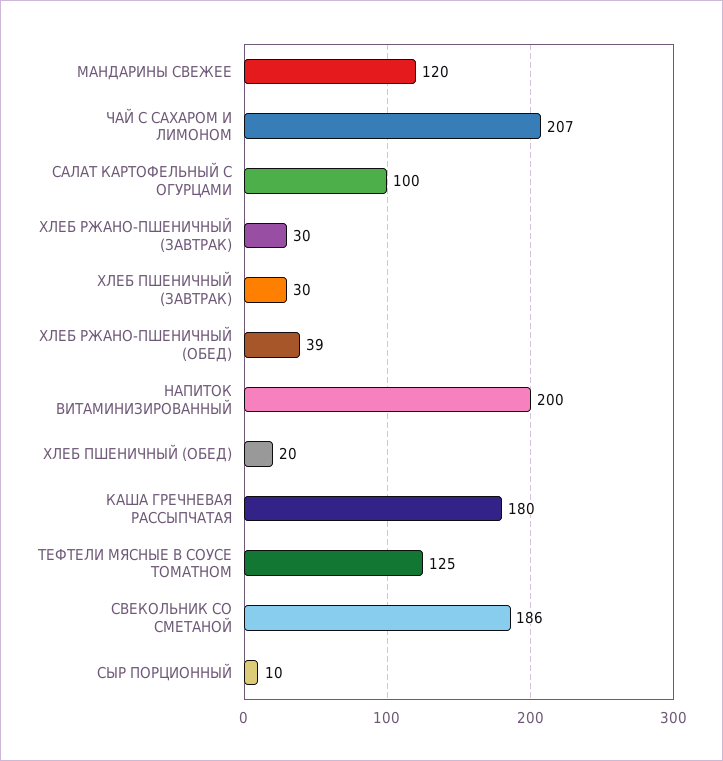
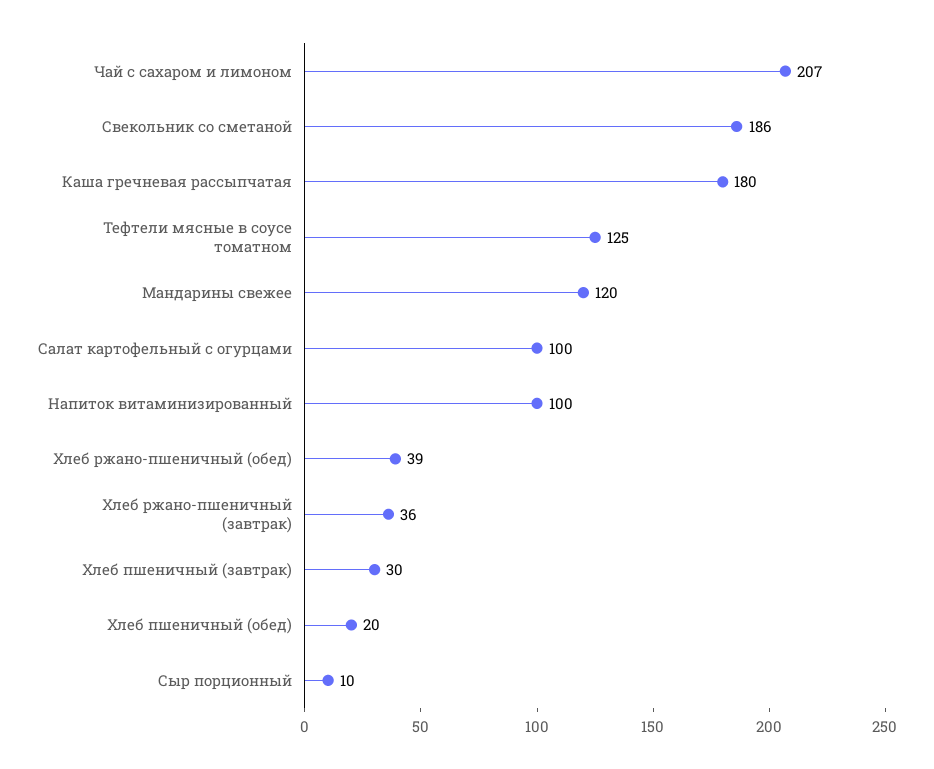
ХЛЕБ РЖАНО-ПШЕНИЧНЫЙ (ЗАВТРАК): 30 -> 36
НАПИТОК ВИТАМИНИЗИРОВАННЫЙ: 200 -> 100

